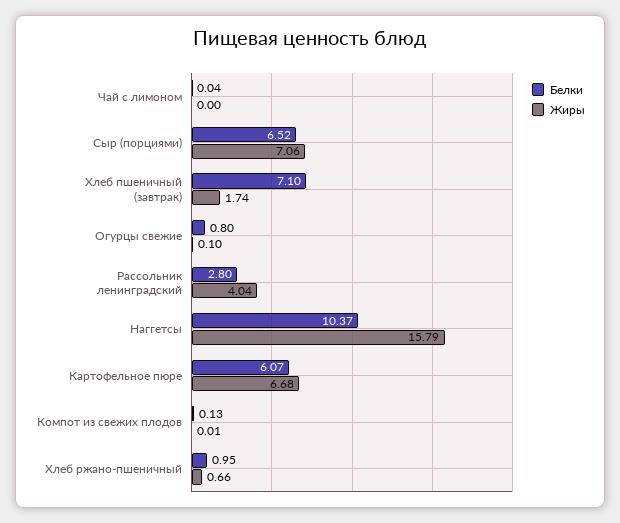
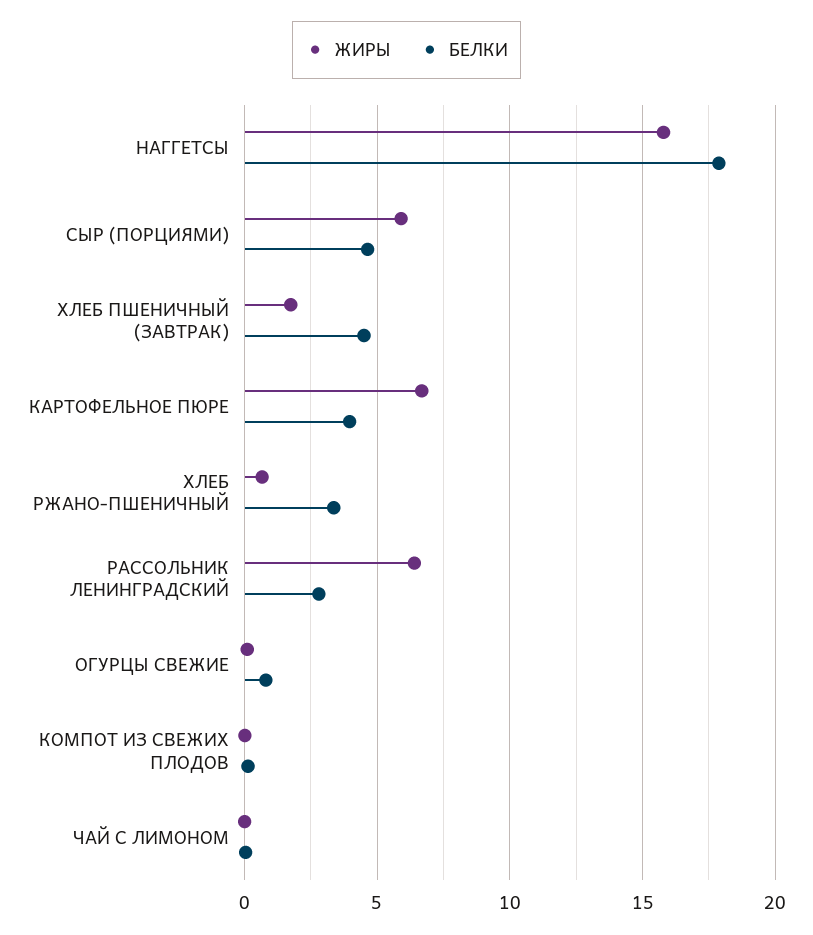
Белки, Сыр (порциями): 6.52 -> 4.5
Жиры, Сыр (порциями): 7.06 -> 6
Белки, Хлеб пшеничный (завтрак): 7.1 -> 4.5
Жиры, Рассольник ленинградский: 4.04 -> 6.5
Белки, Наггетсы: 10.37 -> 18
Белки, Картофельное пюре: 6.07 -> 4
Белки, Хлеб ржано-пшеничный: 0.95 -> 3.5

